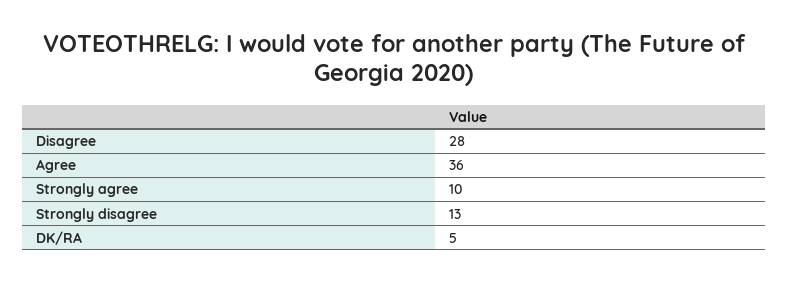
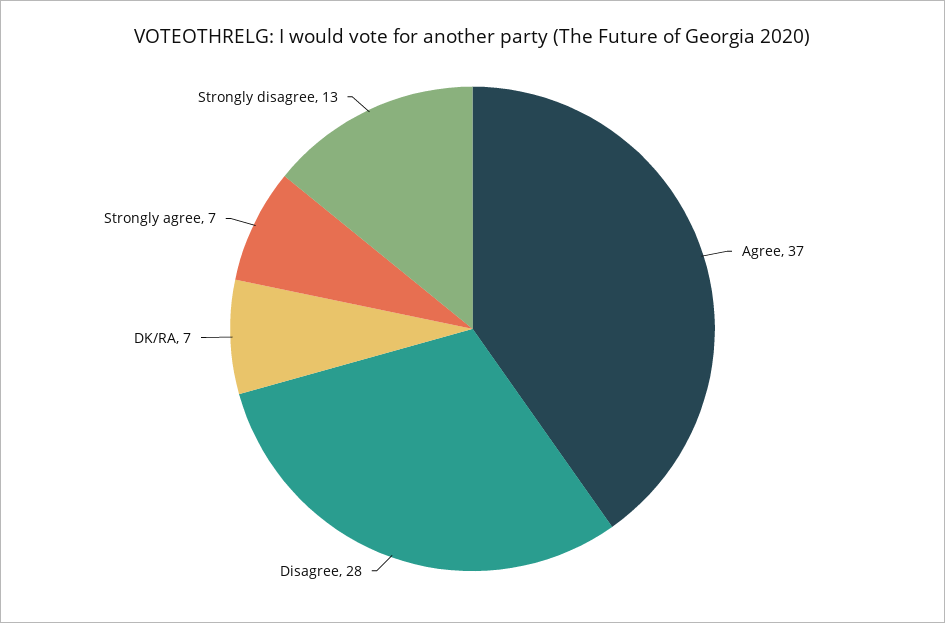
Agree: 36 -> 37
Strongly agree: 10 -> 7
DK/RA: 5 -> 7

